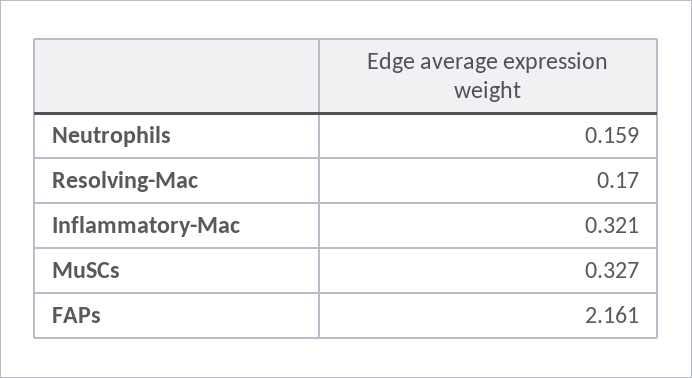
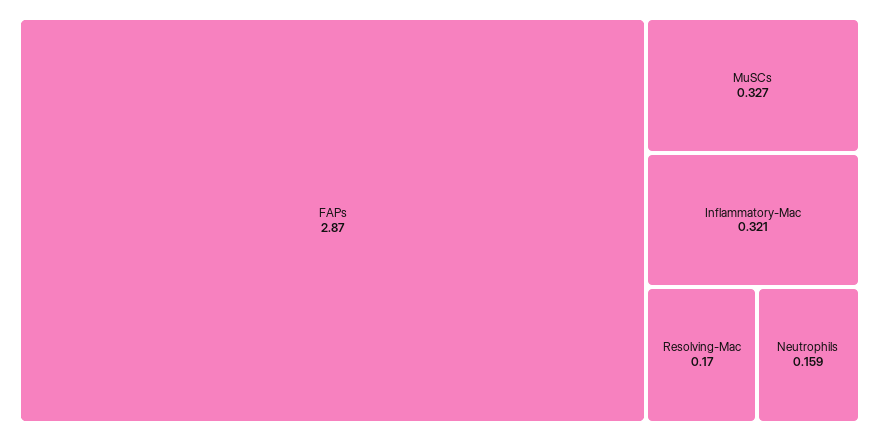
FAPs: 2.161 -> 2.87

